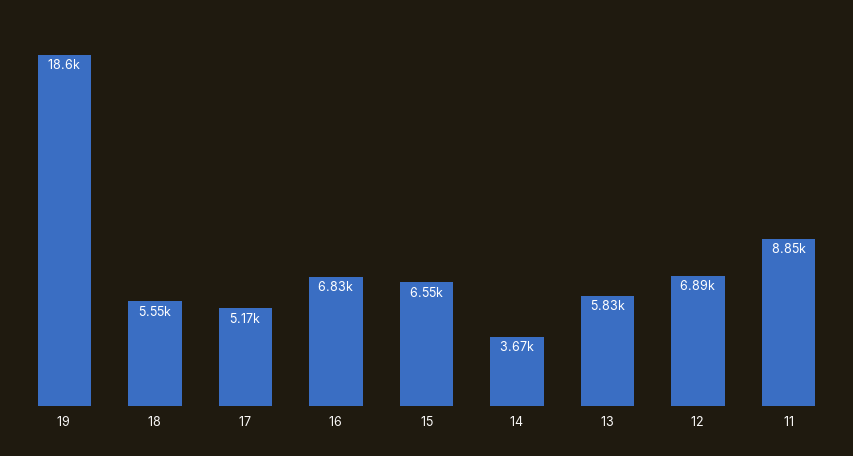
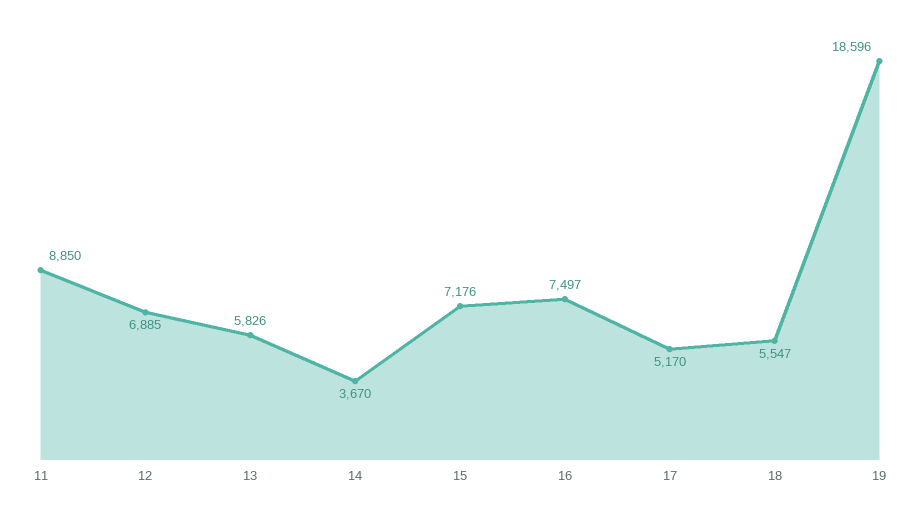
16: 6830 -> 7497
15: 6550 -> 7176

